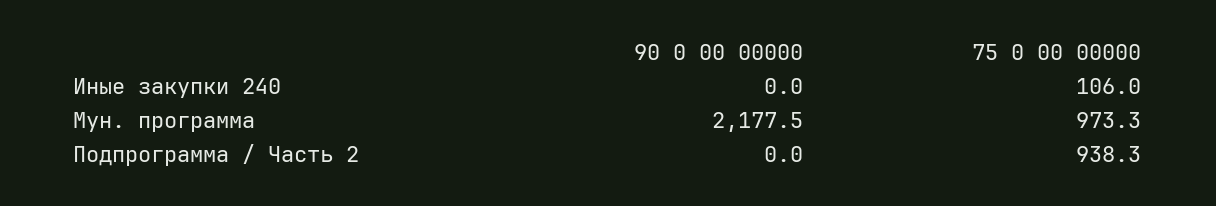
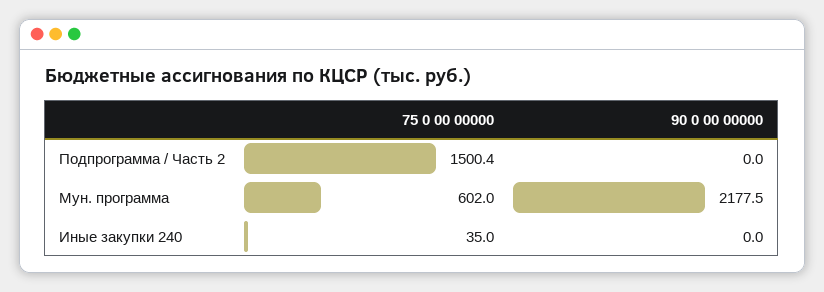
75 0 00 00000, Иные закупки 240: 106 -> 35
75 0 00 00000, Мун. программа: 973.3 -> 602
75 0 00 00000, Подпрограмма / Часть 2: 938.3 -> 1500.4

